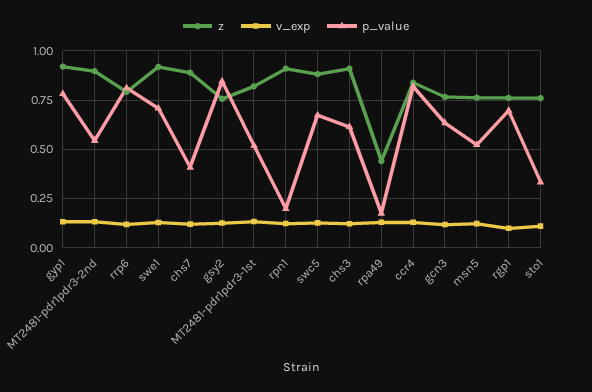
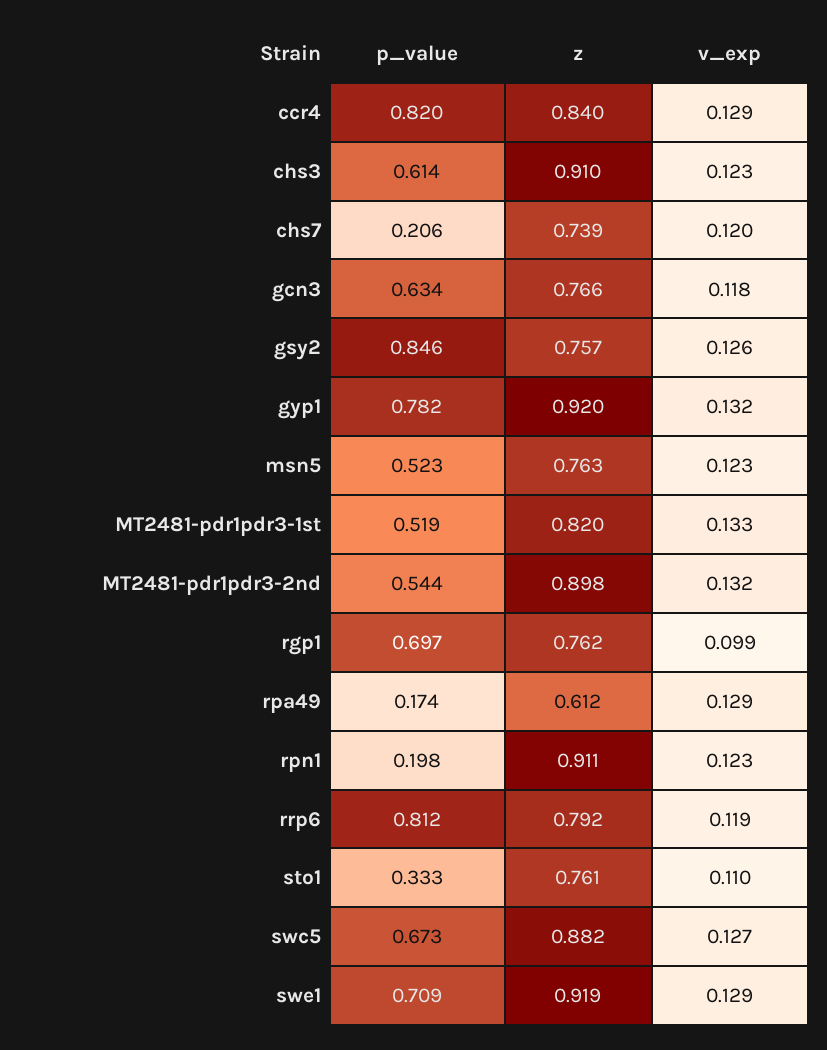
z, chs7: 0.9 -> 0.739
p_value, chs7: 0.4 -> 0.206
z, rpa49: 0.45 -> 0.612

